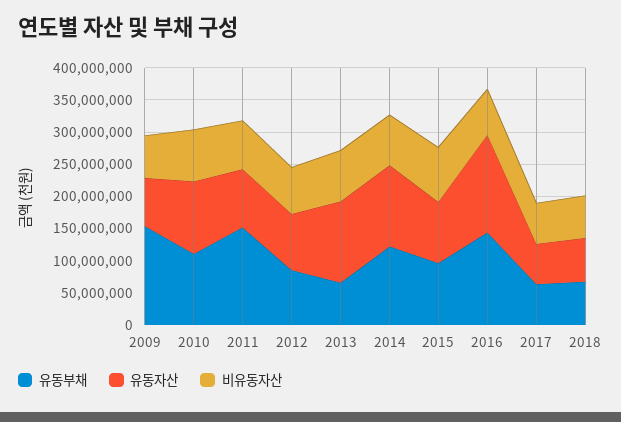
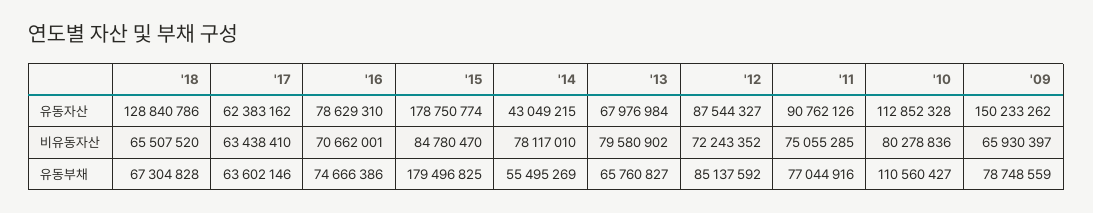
유동부채, 2009: 150000000 -> 78748559
유동자산, 2009: 75000000 -> 150233262
유동부채, 2011: 150000000 -> 77044916
유동자산, 2013: 125000000 -> 67976984
유동부채, 2014: 125000000 -> 55495269
유동자산, 2014: 125000000 -> 43049215
유동부채, 2015: 100000000 -> 179496825
유동자산, 2015: 100000000 -> 178750774
유동부채, 2016: 150000000 -> 74666386
유동자산, 2016: 150000000 -> 78629310
유동자산, 2018: 75000000 -> 128840786

